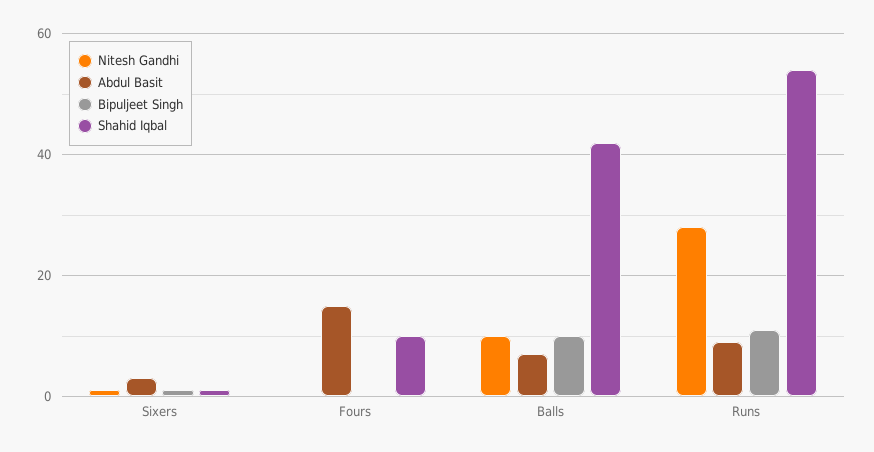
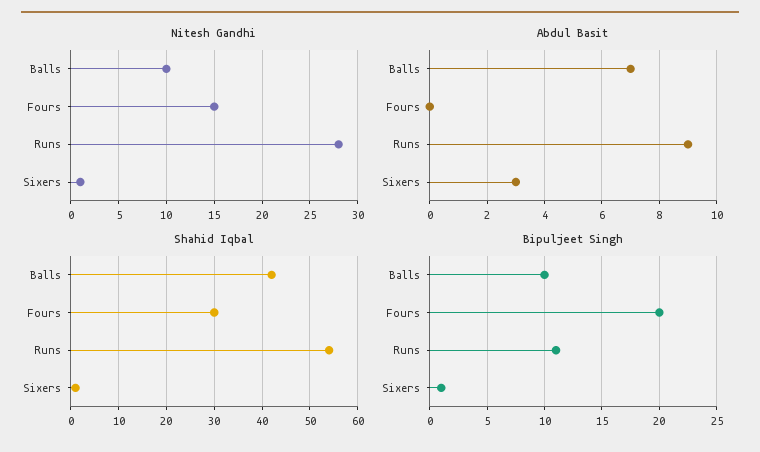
Nitesh Gandhi, Fours: 0 -> 15
Abdul Basit, Fours: 15 -> 0
Bipuljeet Singh, Fours: 0 -> 20
Shahid Iqbal, Fours: 10 -> 30

